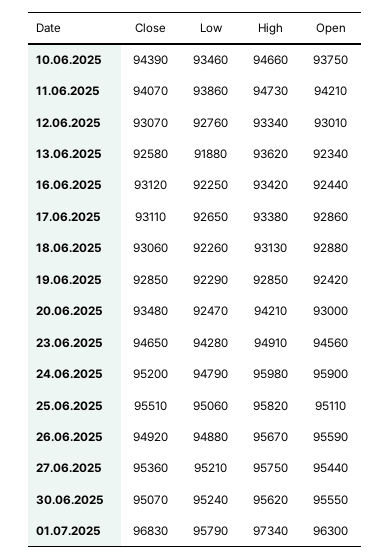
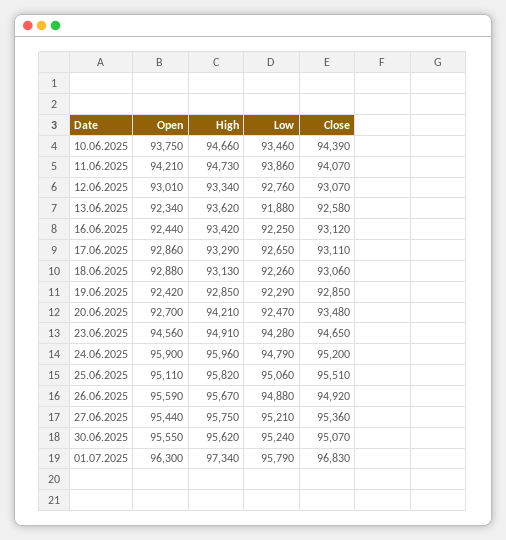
High, 17.06.2025: 93380 -> 93290
Open, 20.06.2025: 93000 -> 92700
High, 24.06.2025: 95980 -> 95960

